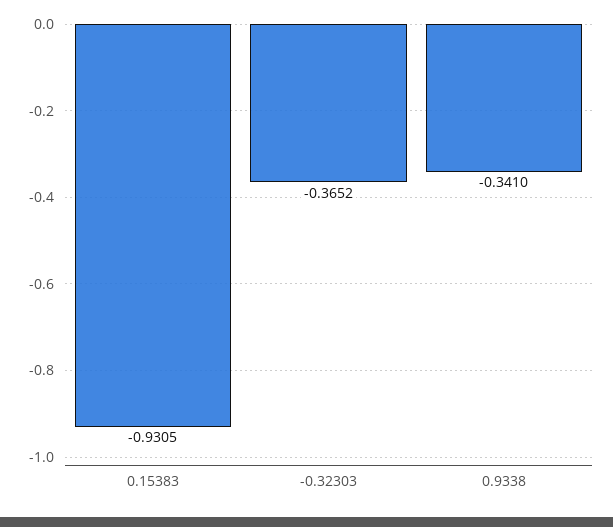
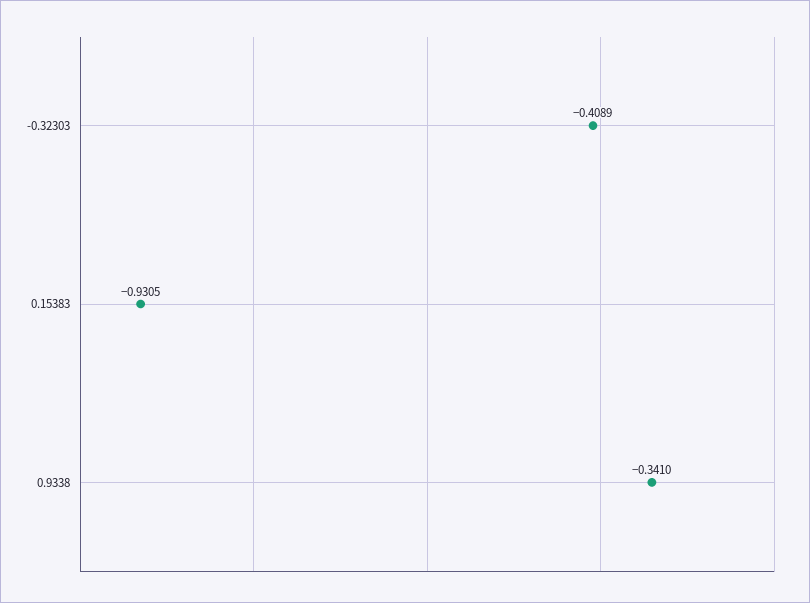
-0.32303: -0.3652 -> -0.4089

